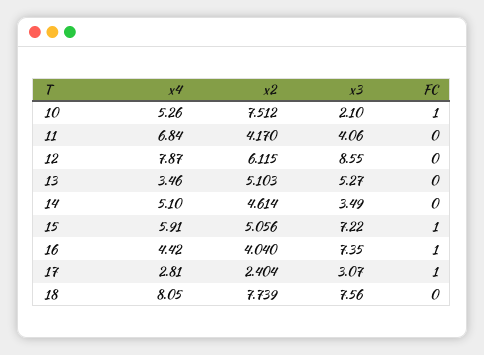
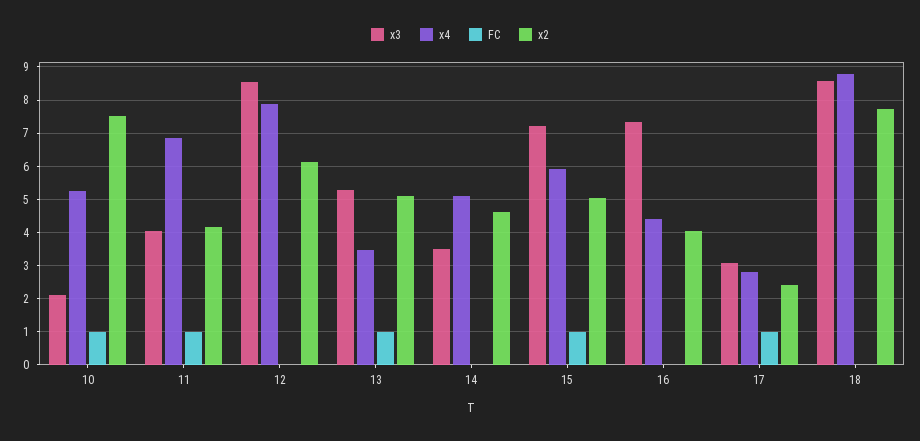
FC, 11: 0 -> 1
FC, 13: 0 -> 1
FC, 16: 1 -> 0
x4, 18: 8.05 -> 8.8
x3, 18: 7.56 -> 8.6

